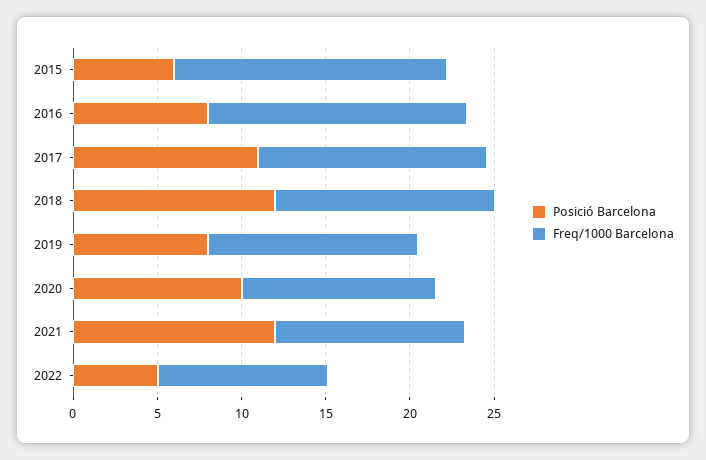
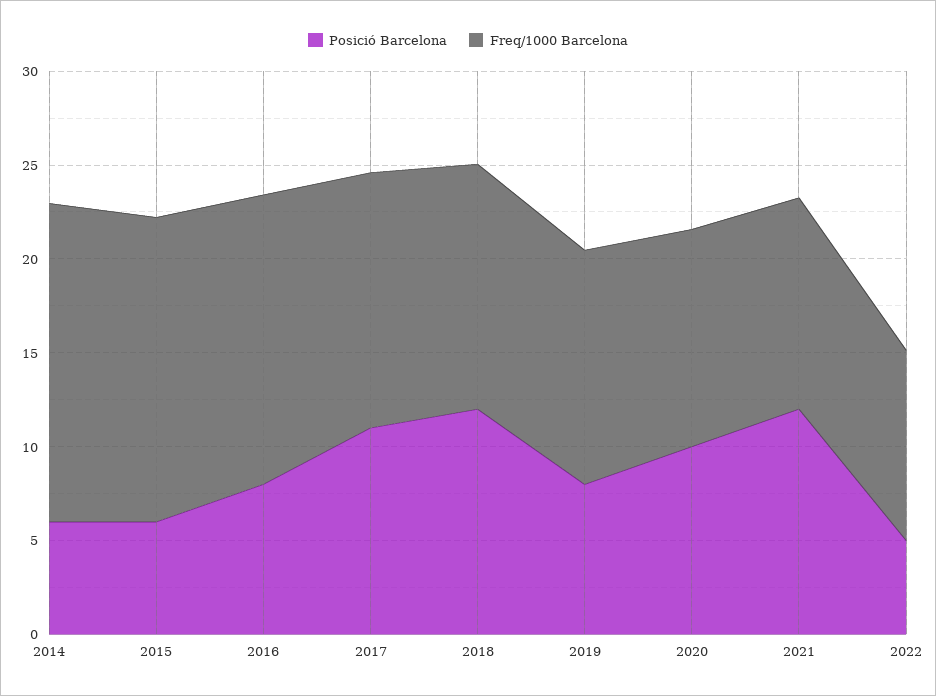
Posició Barcelona, 2014: none -> 6
Freq/1000 Barcelona, 2014: none -> 17

